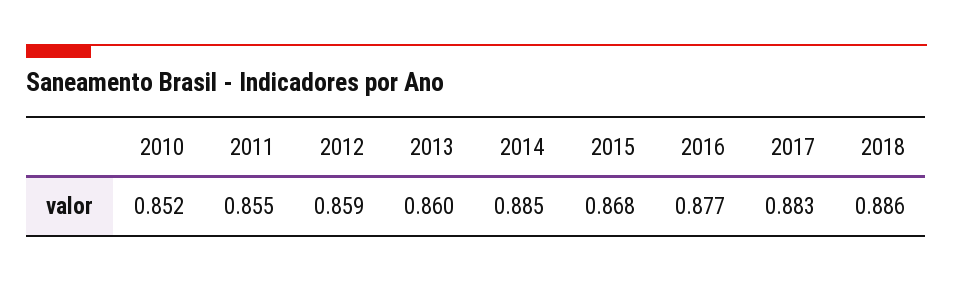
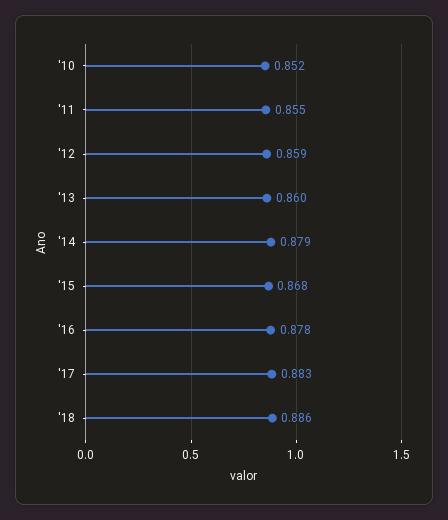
2014: 0.885 -> 0.879
2016: 0.877 -> 0.878

